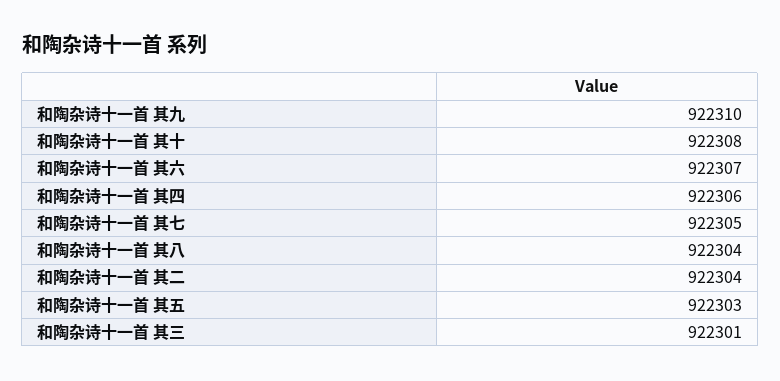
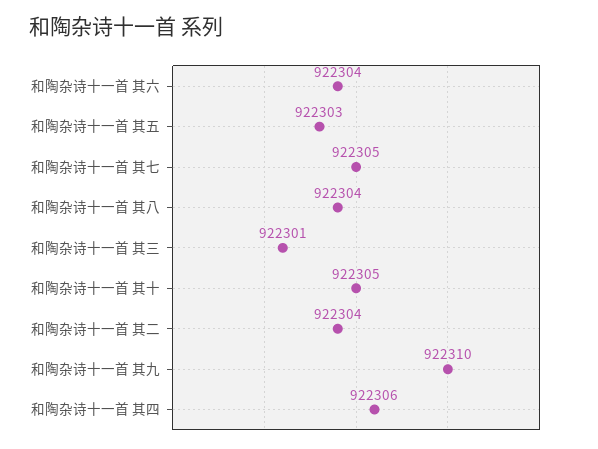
和陶杂诗十一首 其十: 922308 -> 922305
和陶杂诗十一首 其六: 922307 -> 922304

